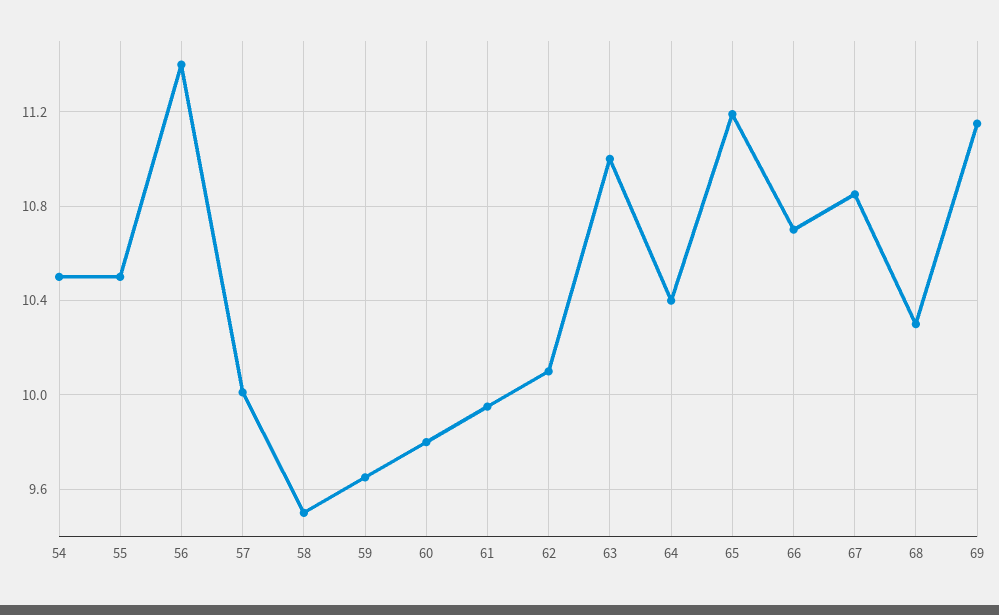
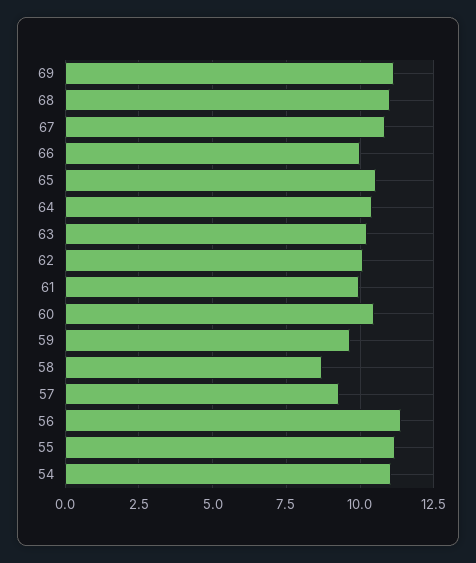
54: 10.5 -> 11
55: 10.5 -> 11.25
57: 10 -> 9.25
58: 9.5 -> 8.75
60: 9.8 -> 10.5
63: 11 -> 10.25
65: 11.2 -> 10.5
66: 10.7 -> 10
68: 10.3 -> 11

